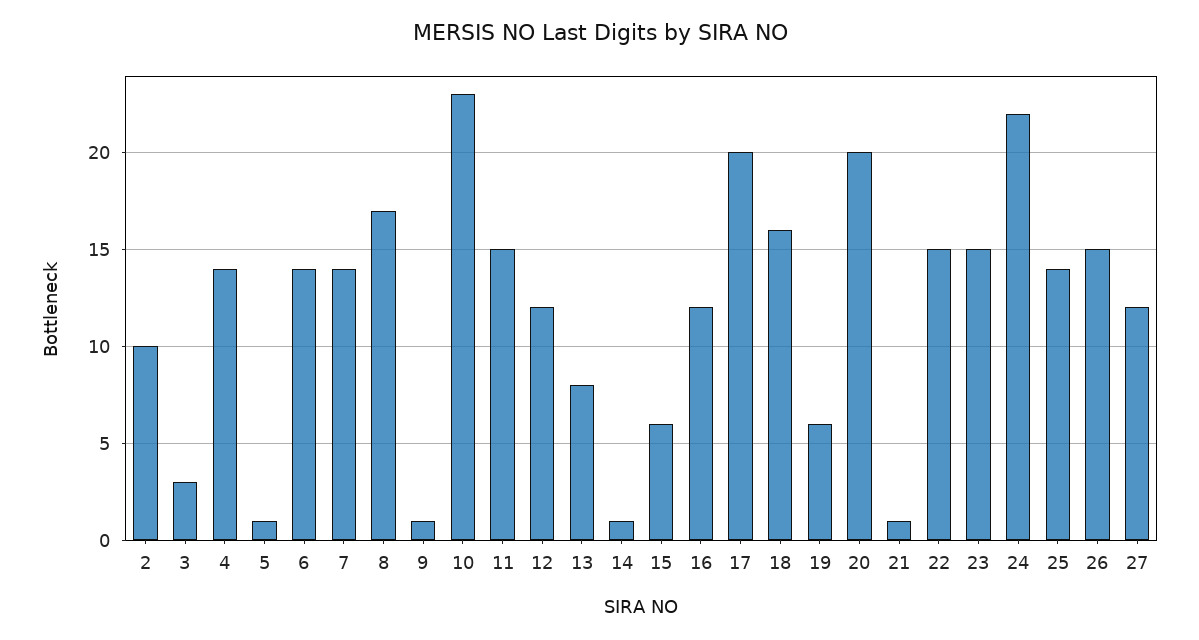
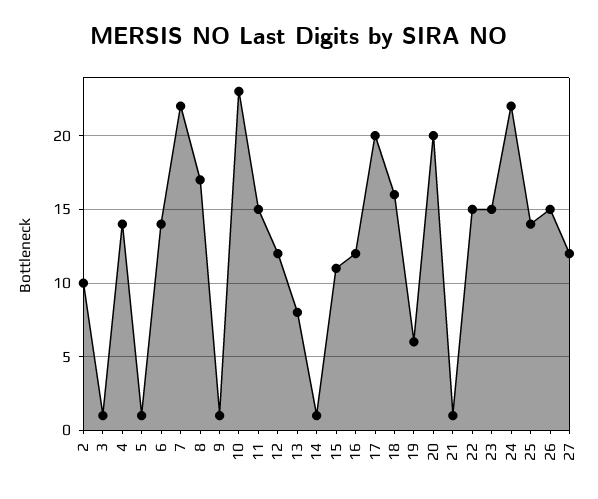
3: 3 -> 1
7: 14 -> 22
15: 6 -> 11

